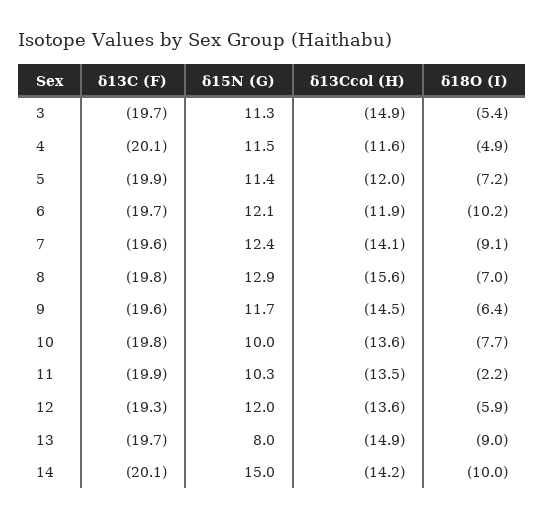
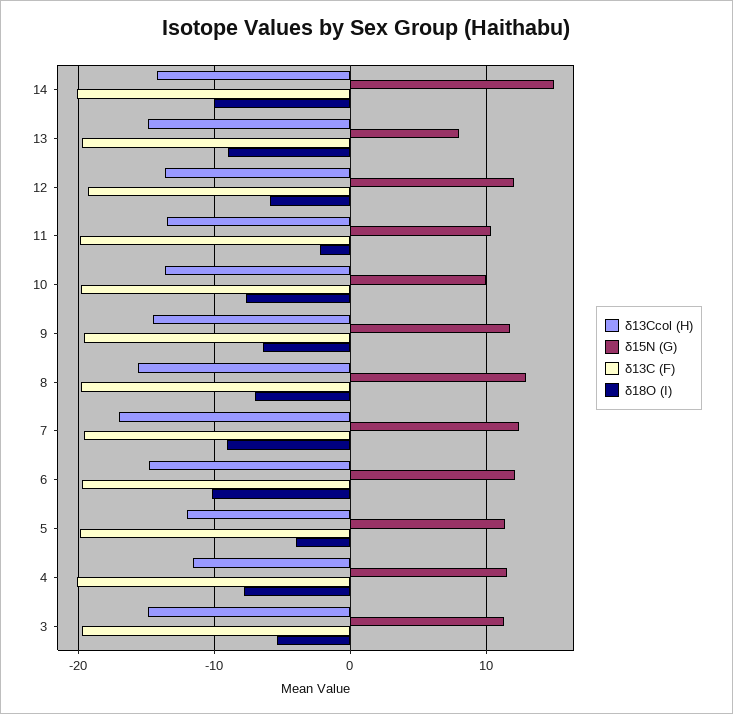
δ18O (I), 4: -4.9 -> -8
δ18O (I), 5: -7.2 -> -4
δ13Ccol (H), 6: -11.9 -> -15
δ13Ccol (H), 7: -14.1 -> -17

